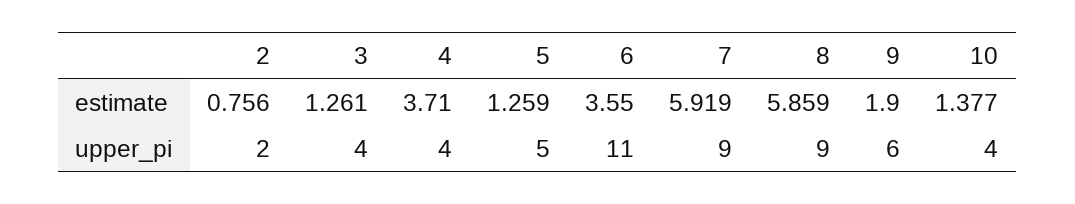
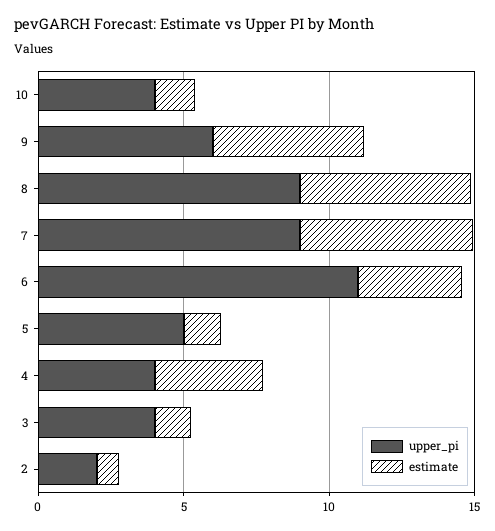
estimate, 9: 1.9 -> 5

